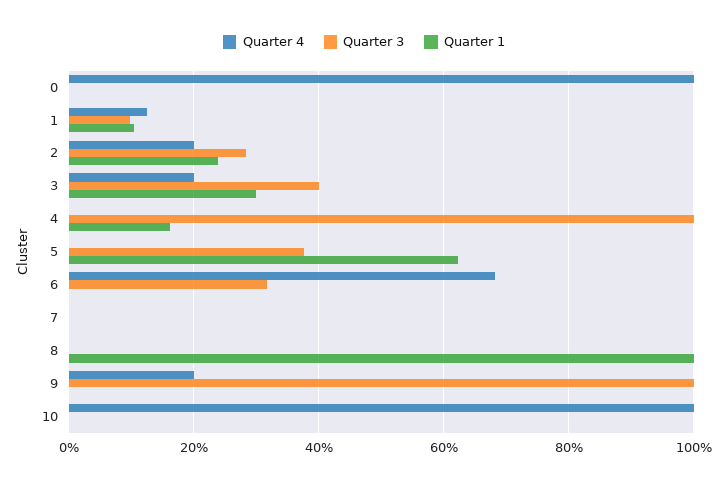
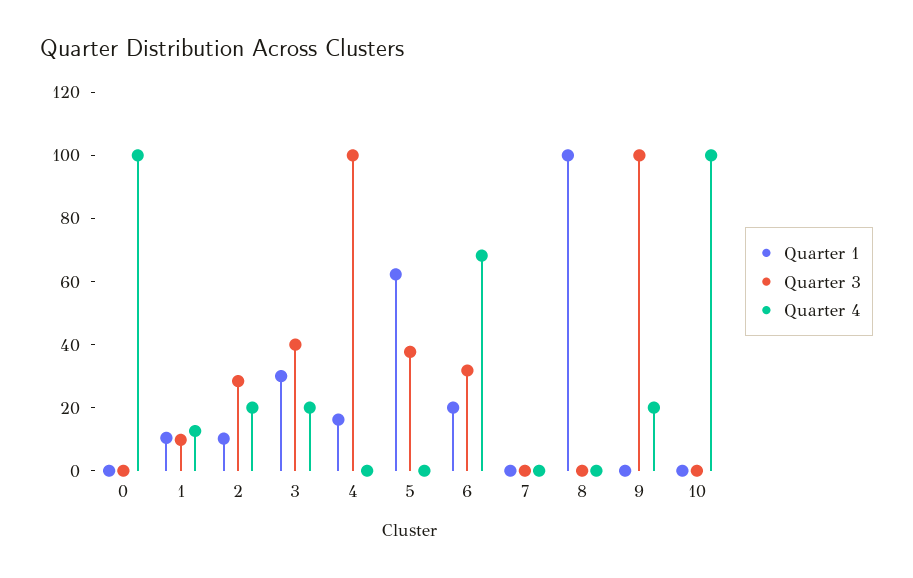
Quarter 1, 2: 24 -> 10
Quarter 1, 6: 0 -> 20

